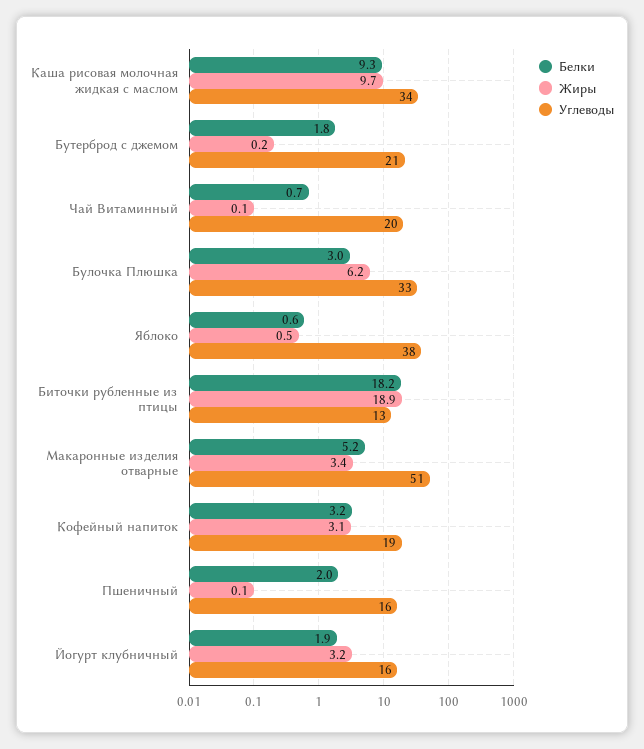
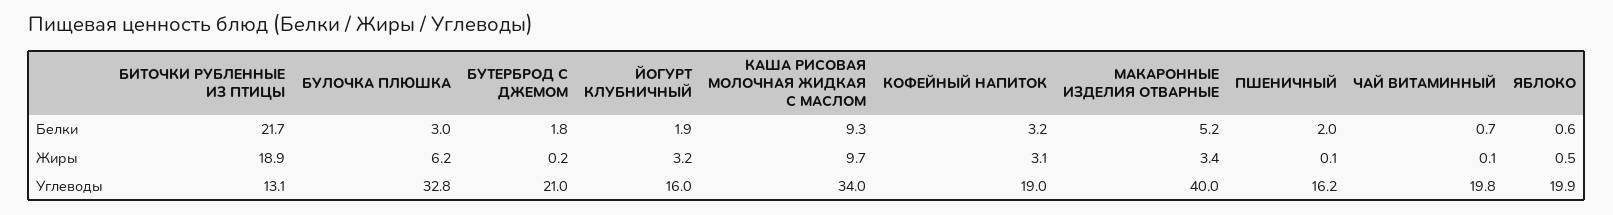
Углеводы, Яблоко: 38 -> 19.9
Белки, Биточки рубленные из птицы: 18.2 -> 21.7
Углеводы, Макаронные изделия отварные: 51 -> 40

